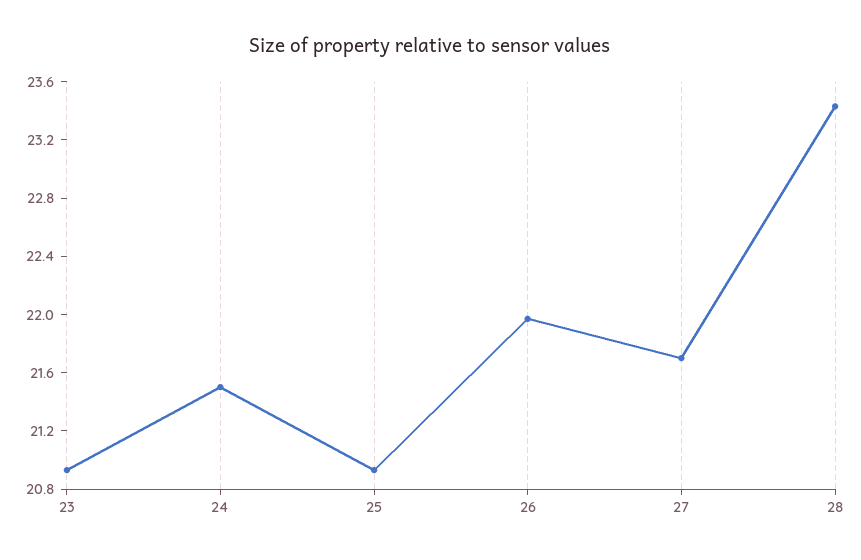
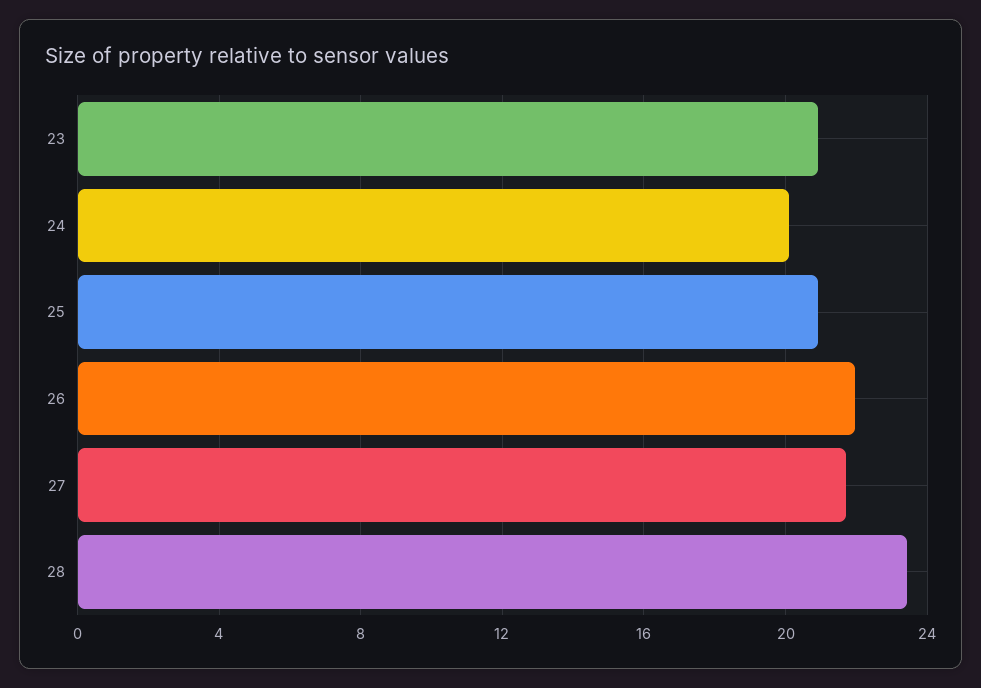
24: 21.5 -> 20

